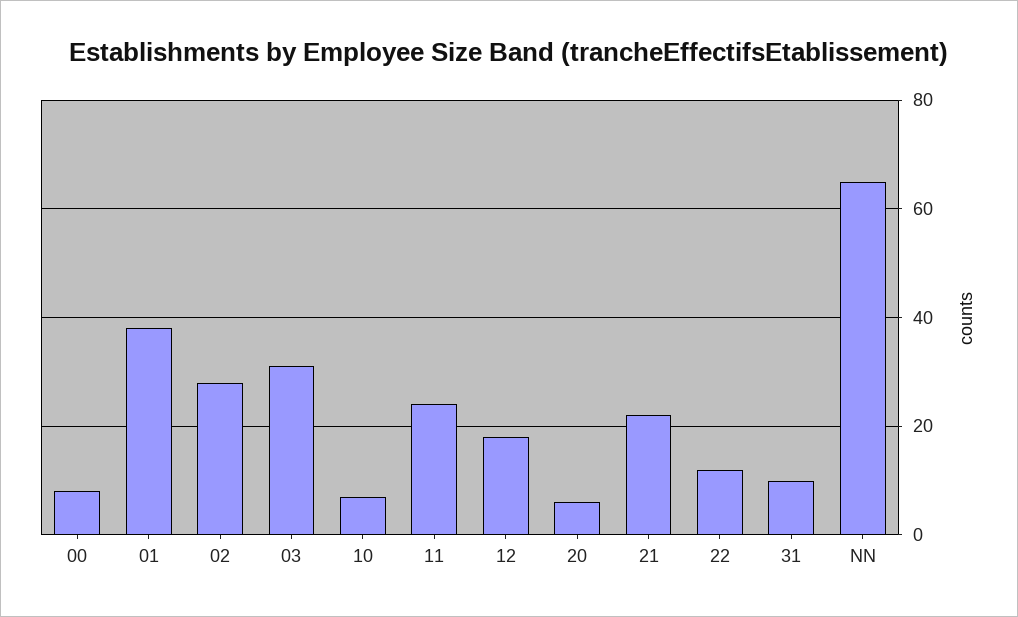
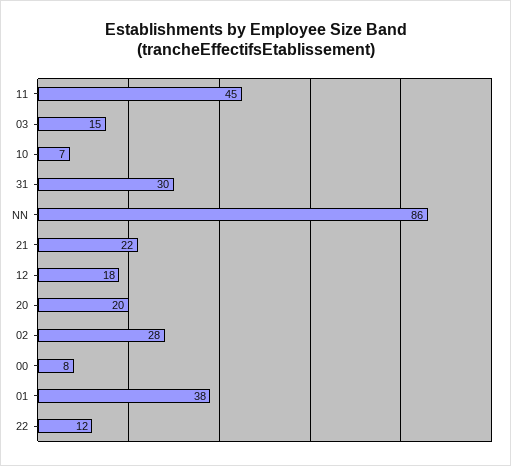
03: 30 -> 15
11: 25 -> 45
20: 5 -> 20
31: 10 -> 30
NN: 65 -> 86

